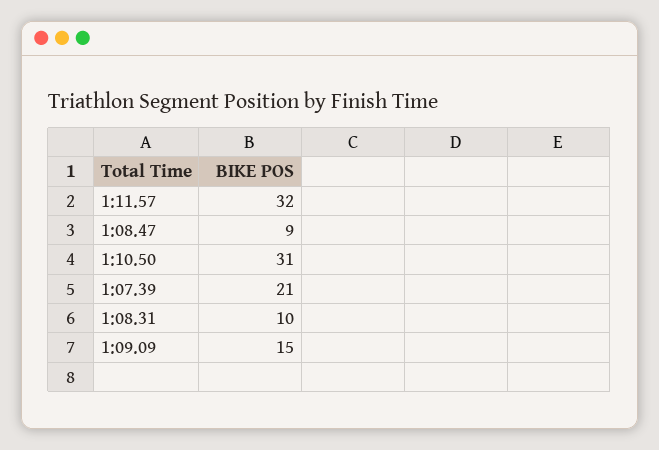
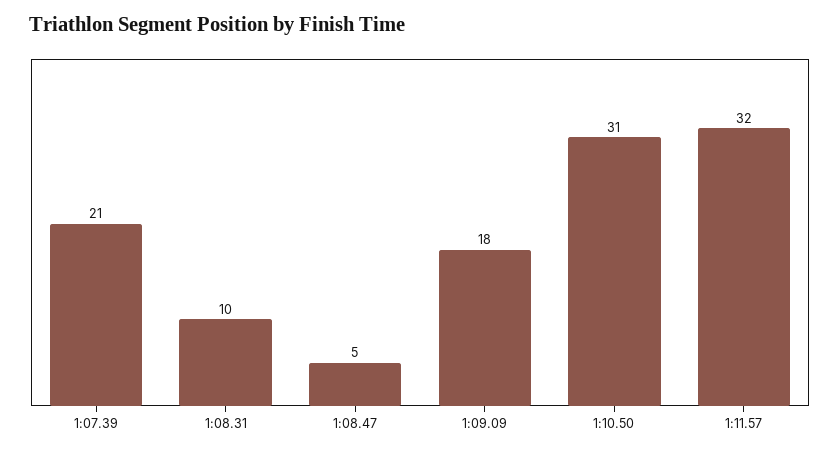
1:08.47: 9 -> 5
1:09.09: 15 -> 18

